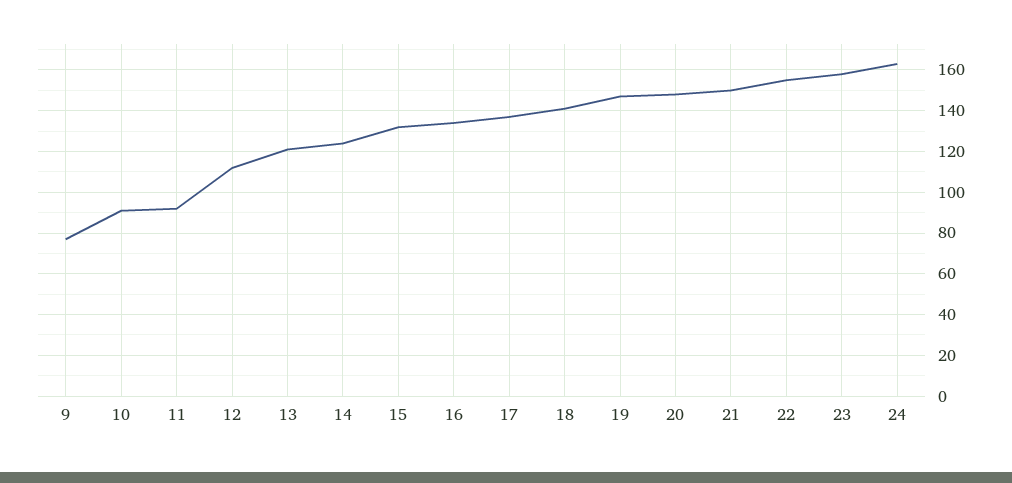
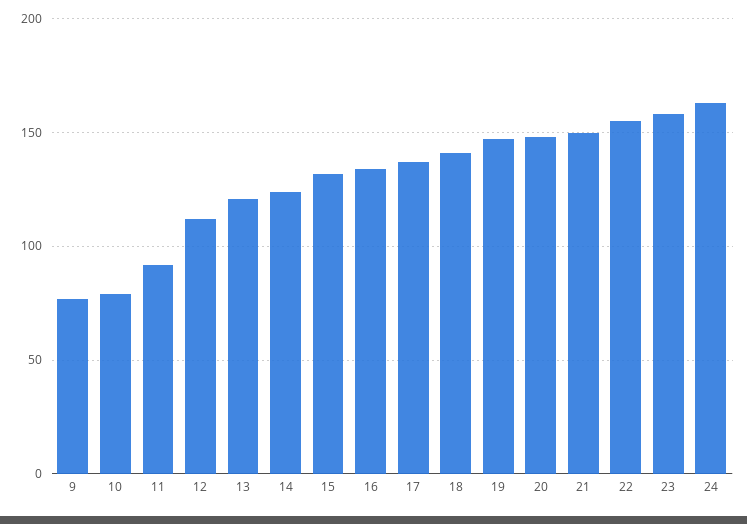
10: 90 -> 80

